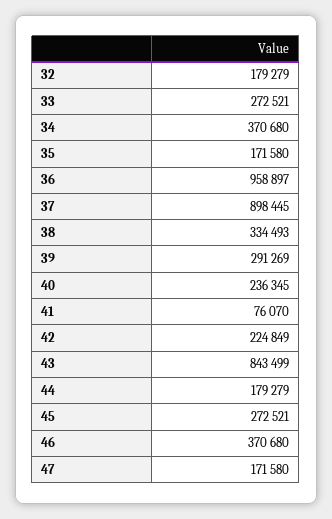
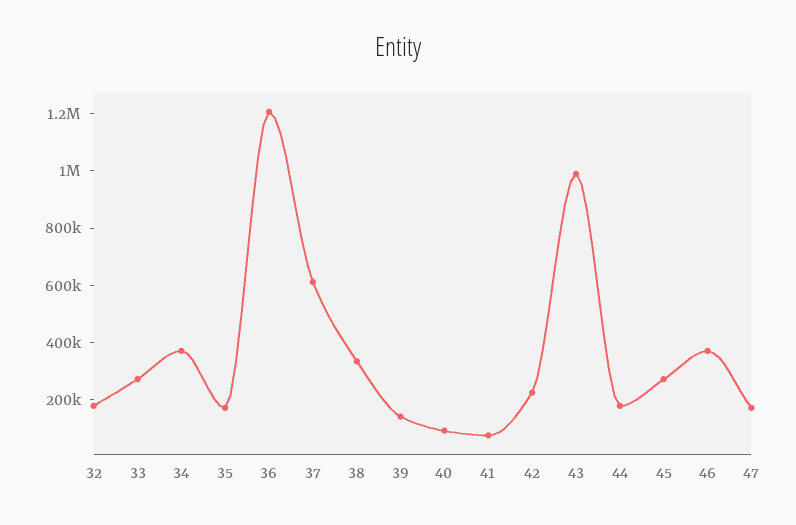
36: 958897 -> 1200000
37: 898445 -> 600000
39: 291269 -> 150000
40: 236345 -> 100000
43: 843499 -> 1000000

